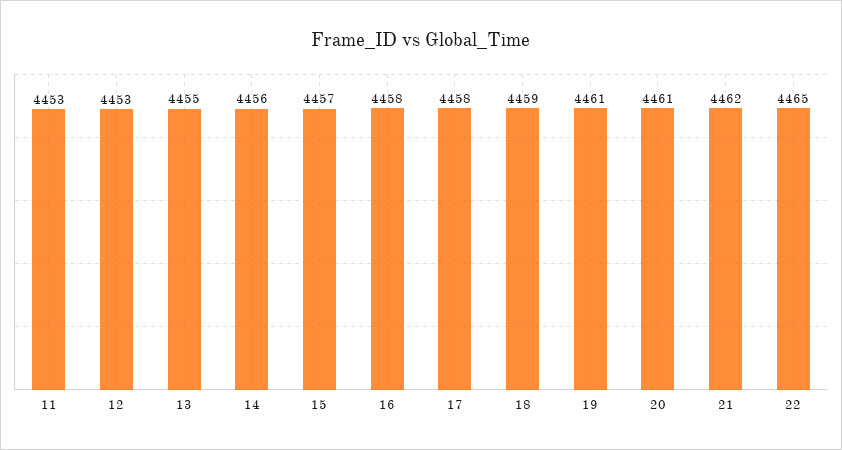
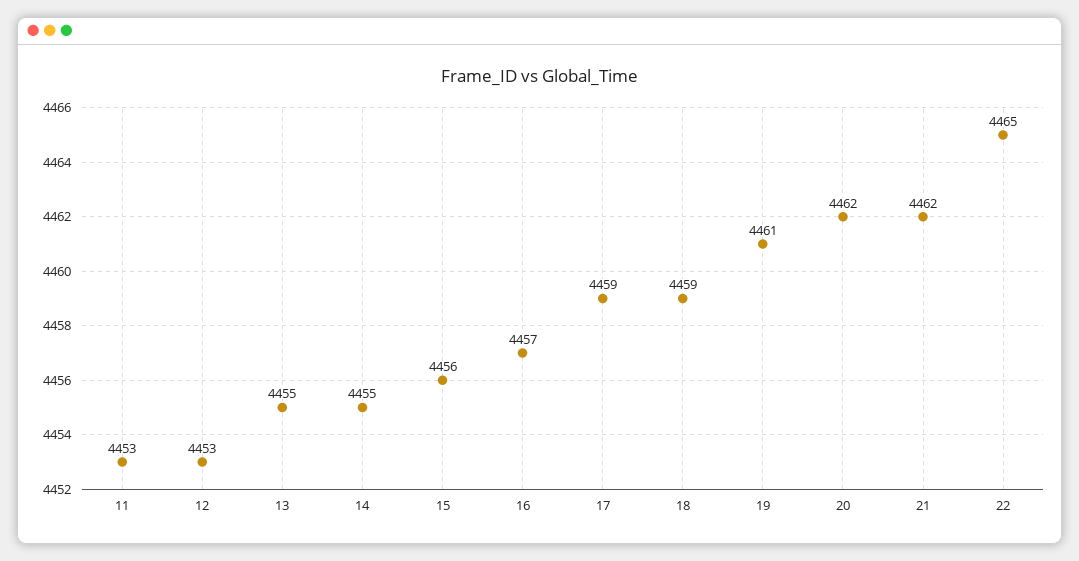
14: 4456 -> 4455
15: 4457 -> 4456
16: 4458 -> 4457
17: 4458 -> 4459
20: 4461 -> 4462

